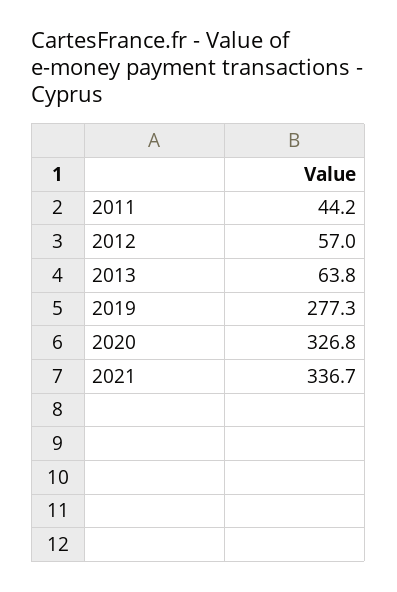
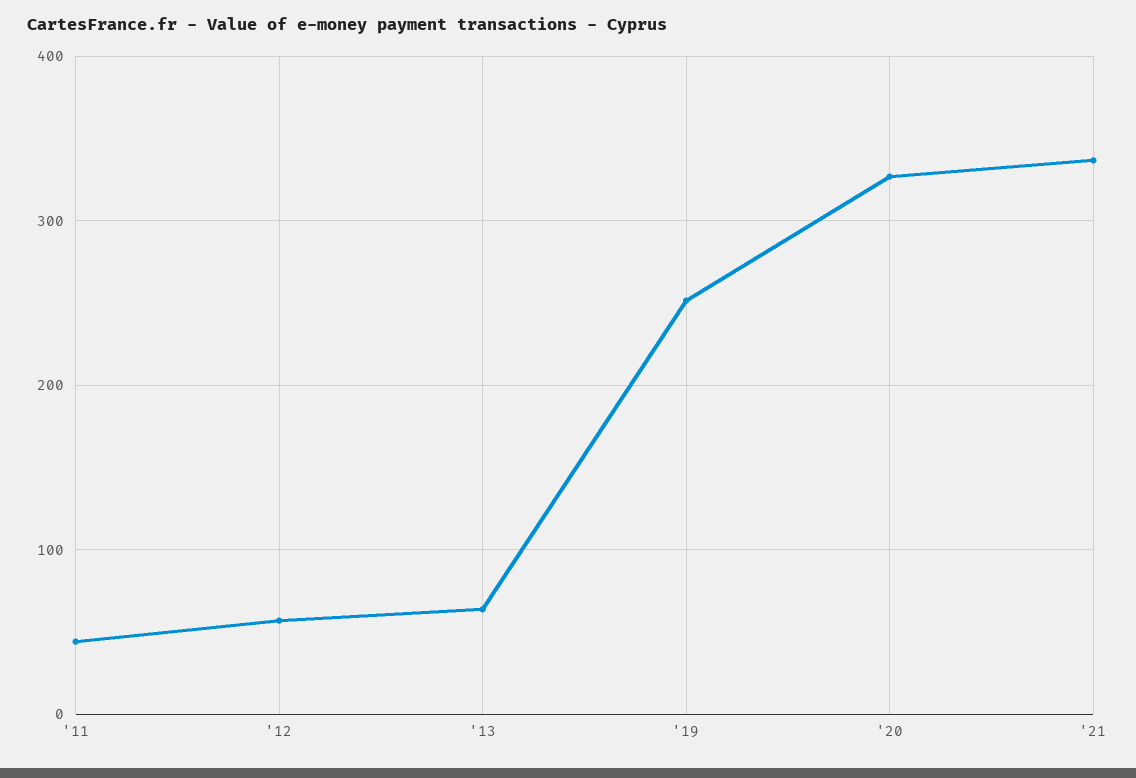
2019: 277.3 -> 250

